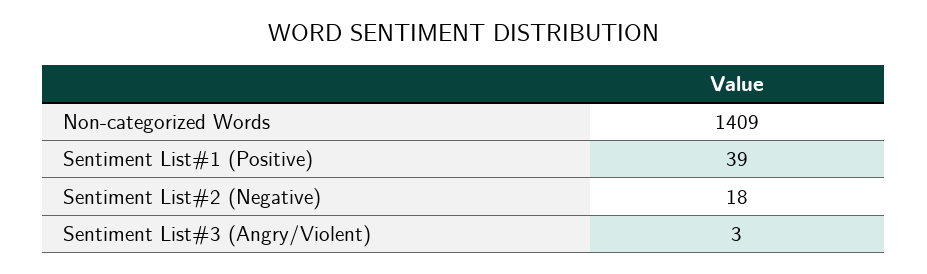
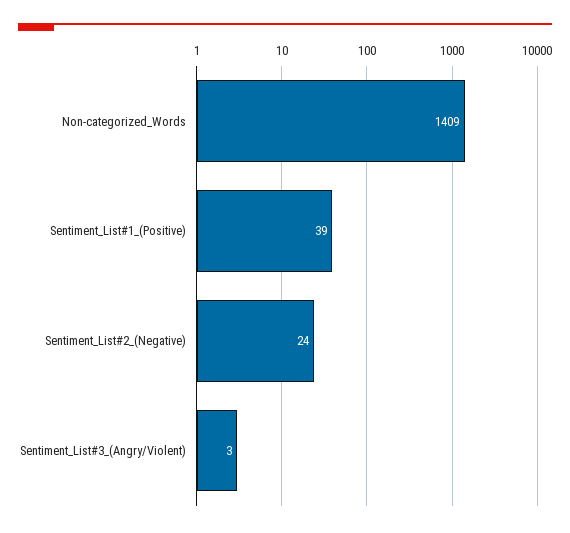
Sentiment List#2 (Negative): 18 -> 24

